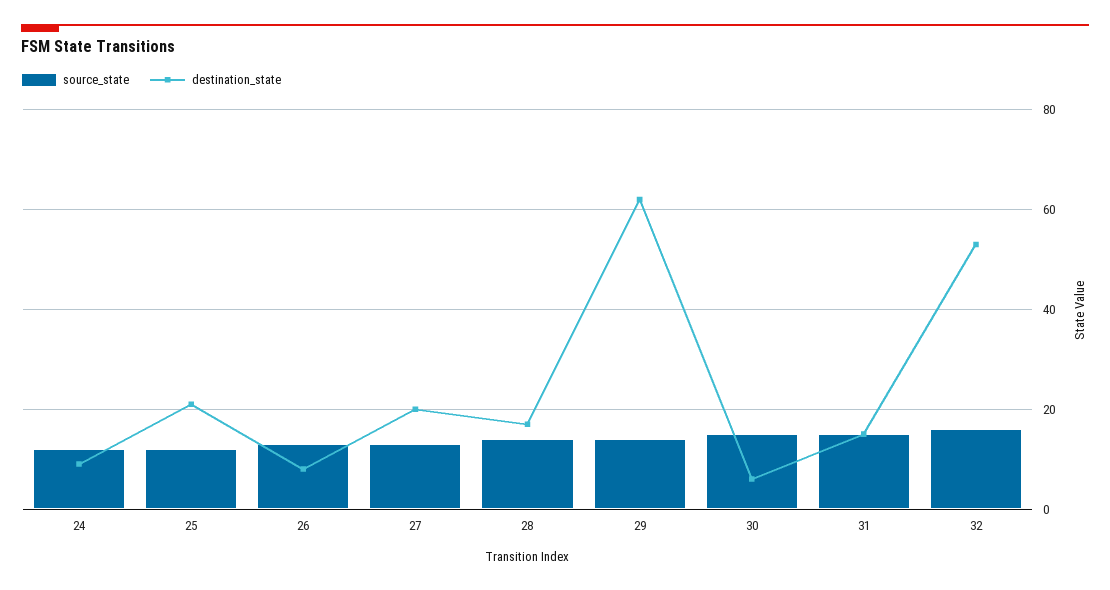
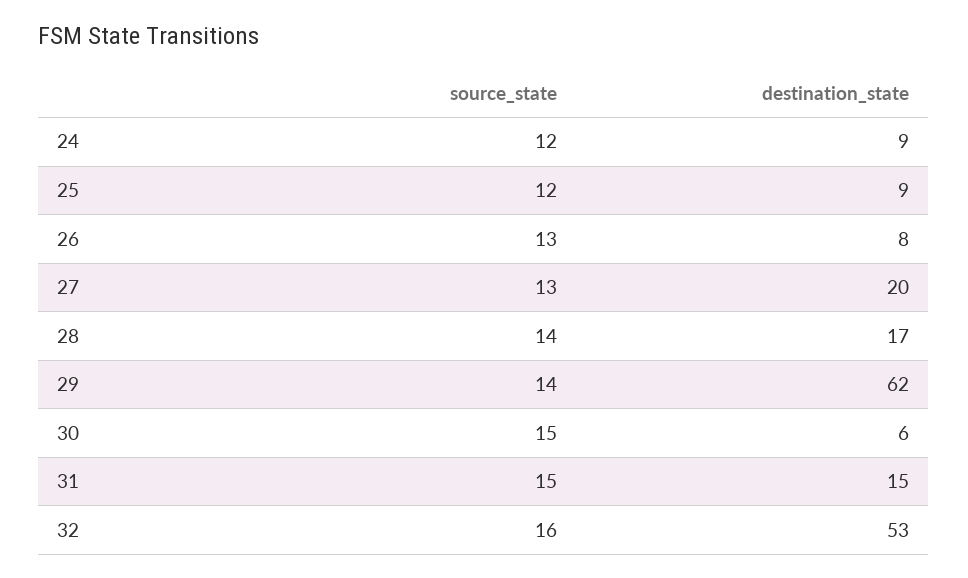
destination_state, 25: 20 -> 9

